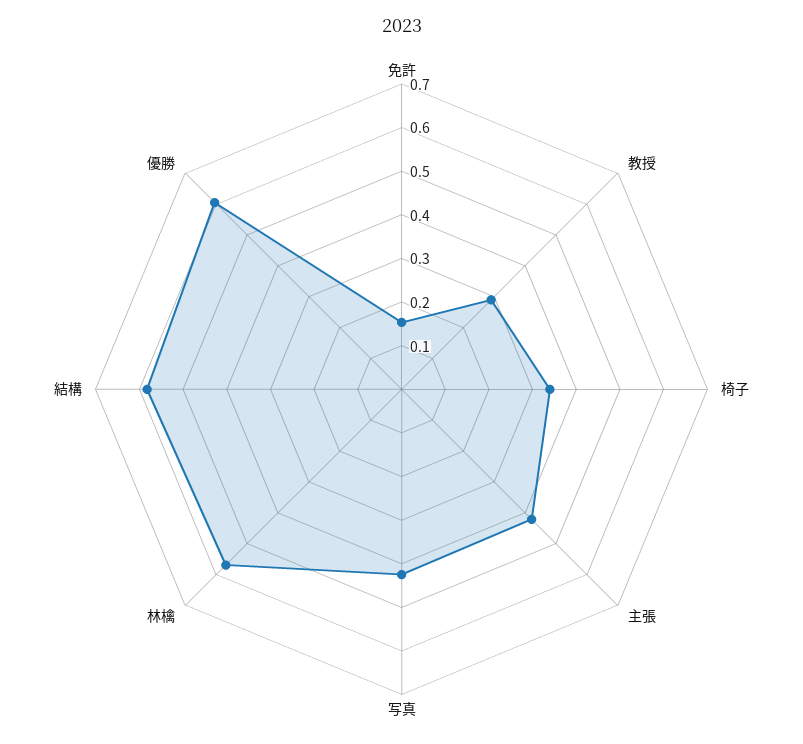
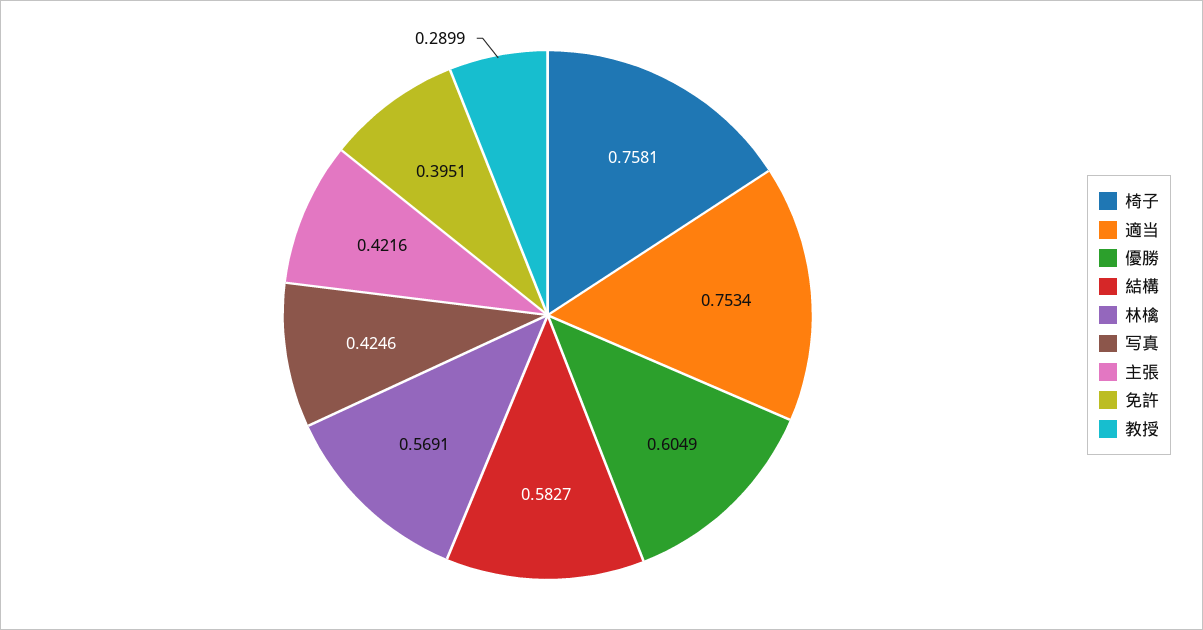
免許: 0.16 -> 0.3951
椅子: 0.34 -> 0.7581
適当: none -> 0.7534

